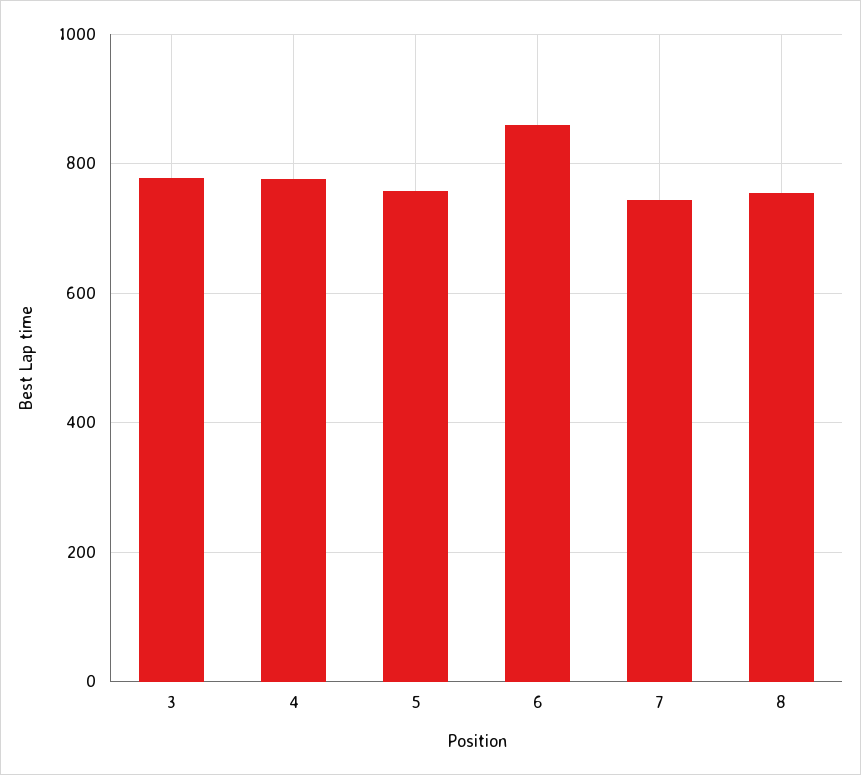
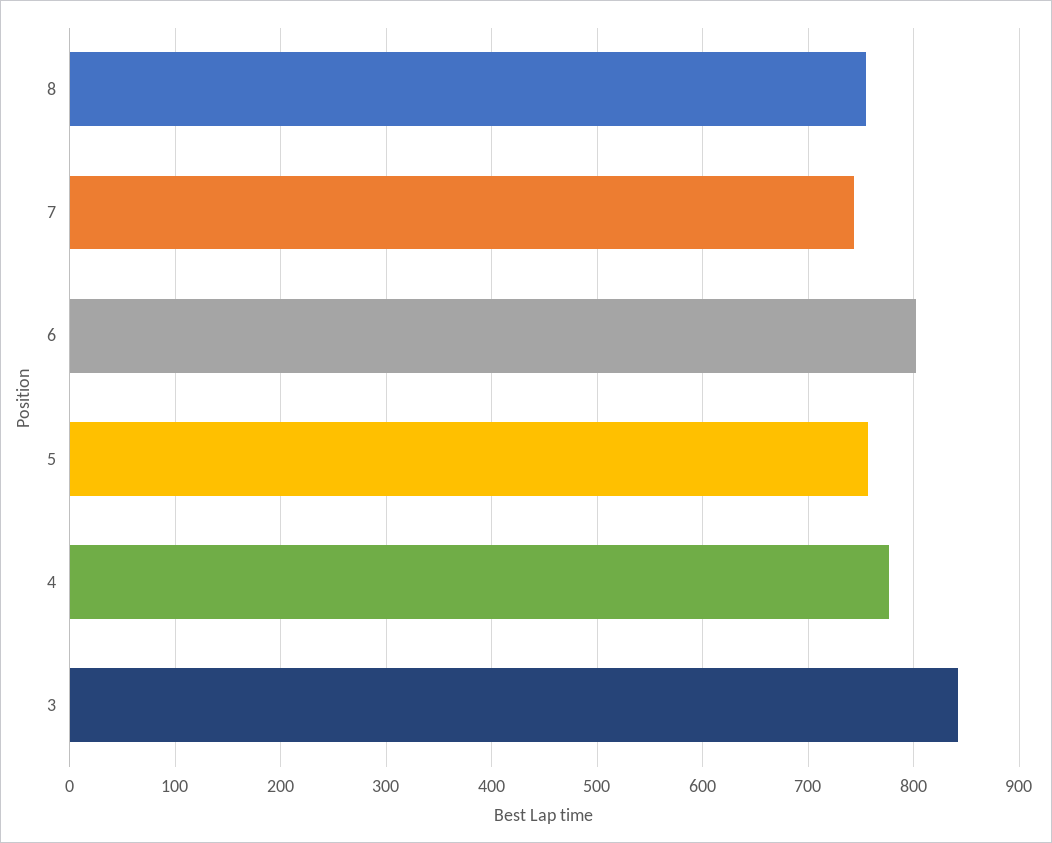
3: 780 -> 840
6: 860 -> 800

